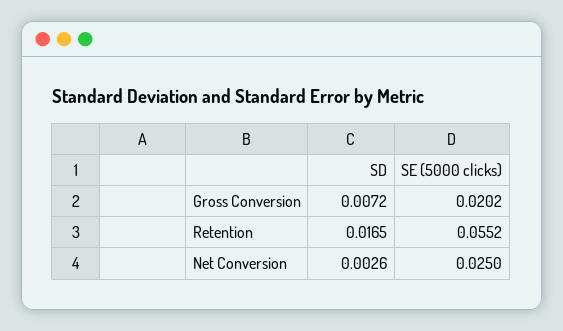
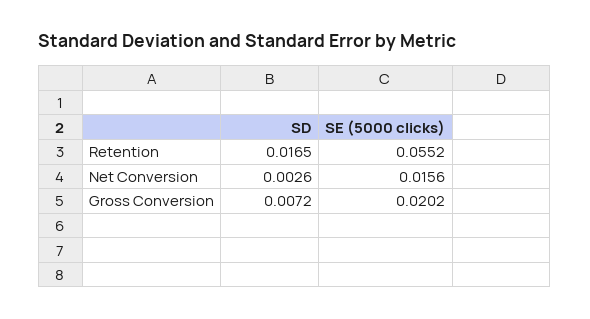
SE (5000 clicks), Net Conversion: 0.025 -> 0.0156

